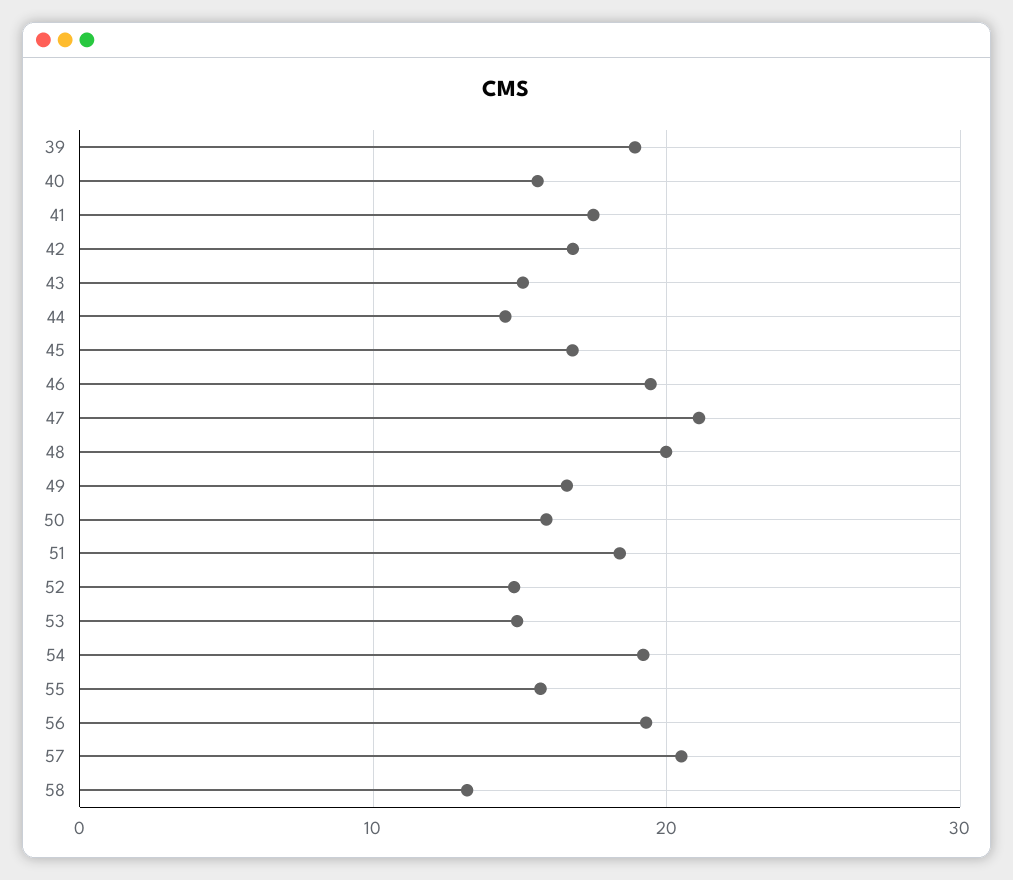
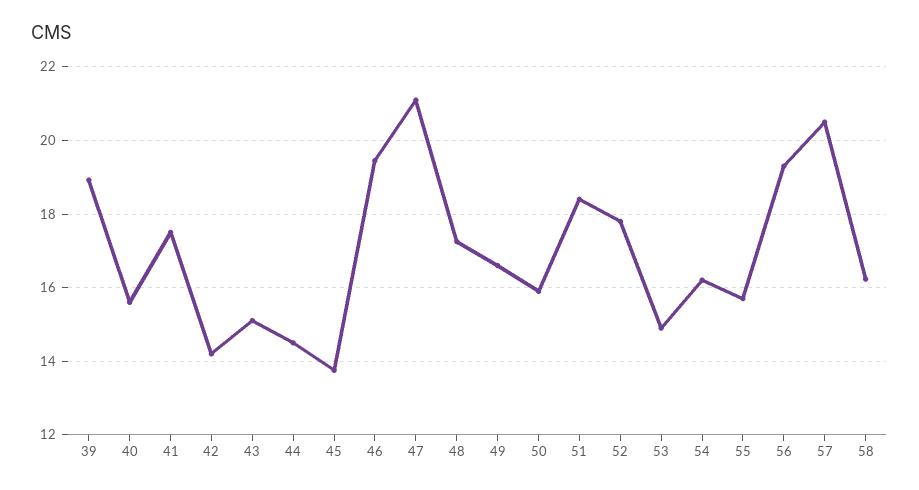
42: 17 -> 14.2
45: 17 -> 13.8
48: 20 -> 17.2
52: 15 -> 17.8
54: 19 -> 16.2
58: 13 -> 16.2

